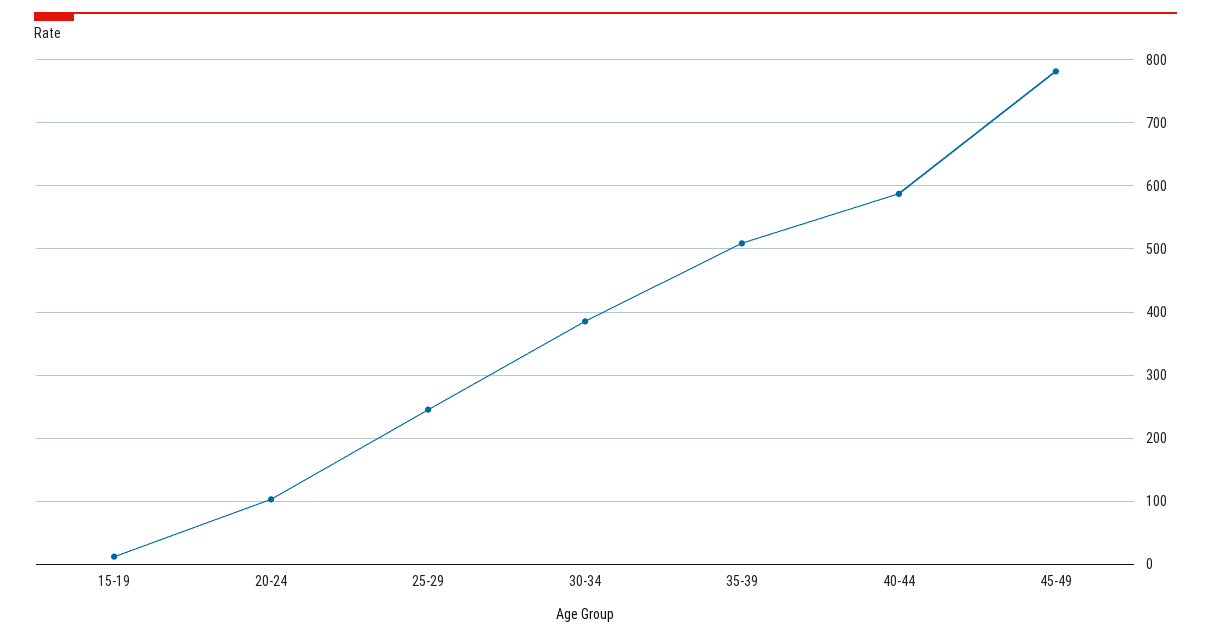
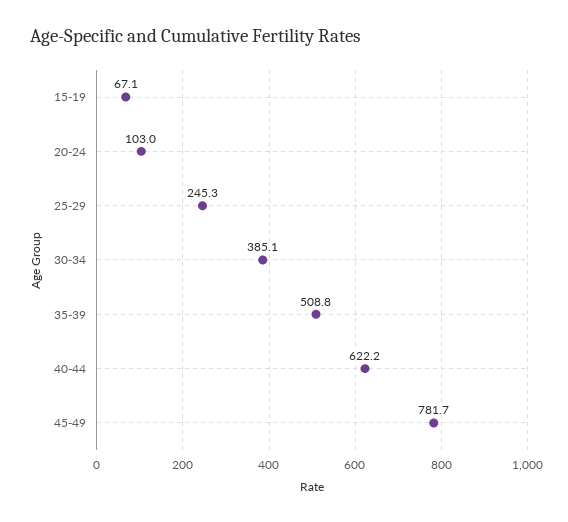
15-19: 10 -> 67.1
40-44: 590 -> 622.2

